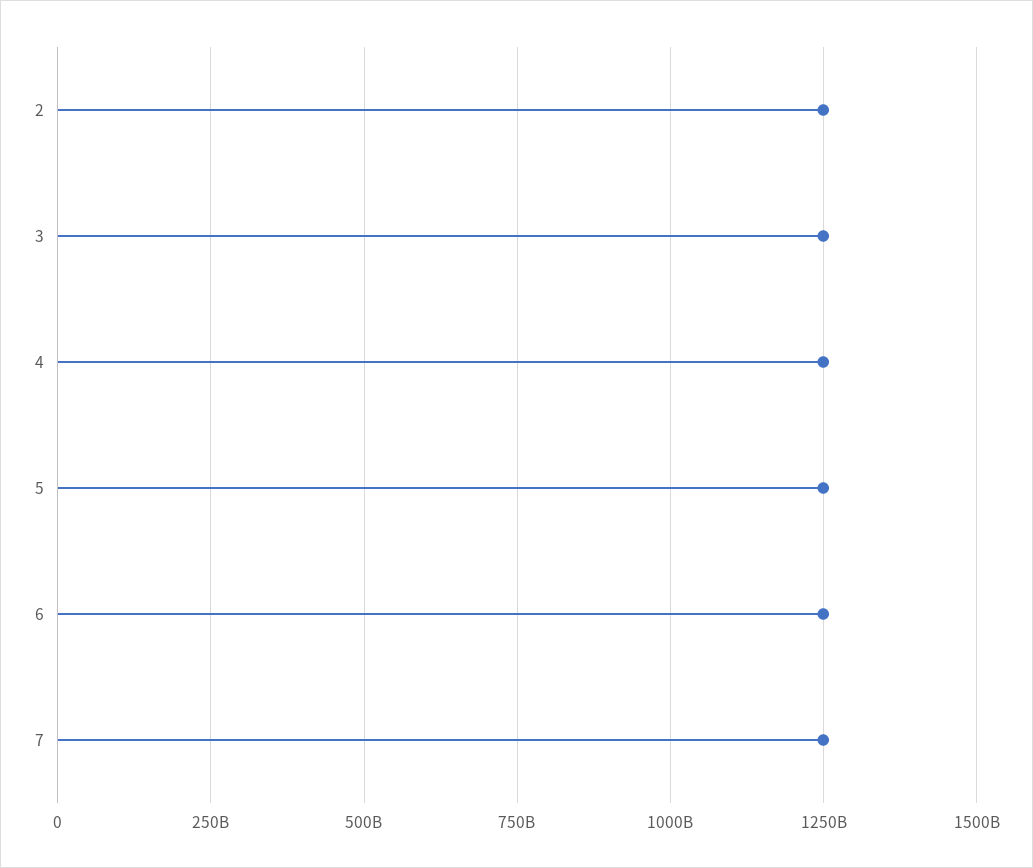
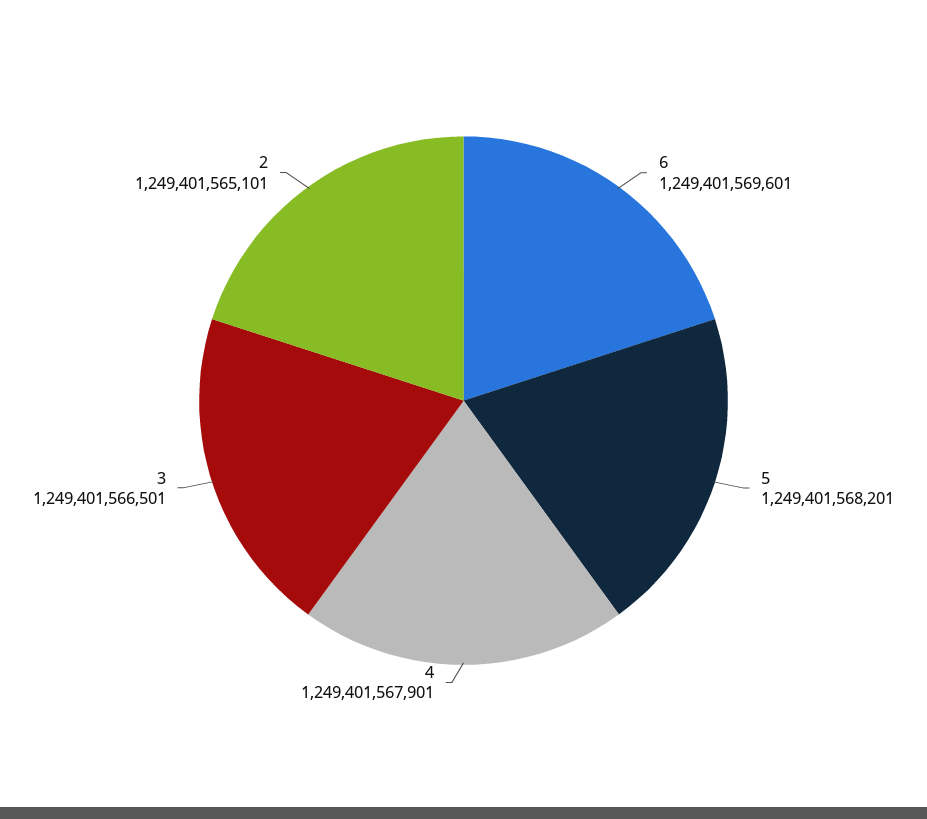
7: 1250000000000 -> none

